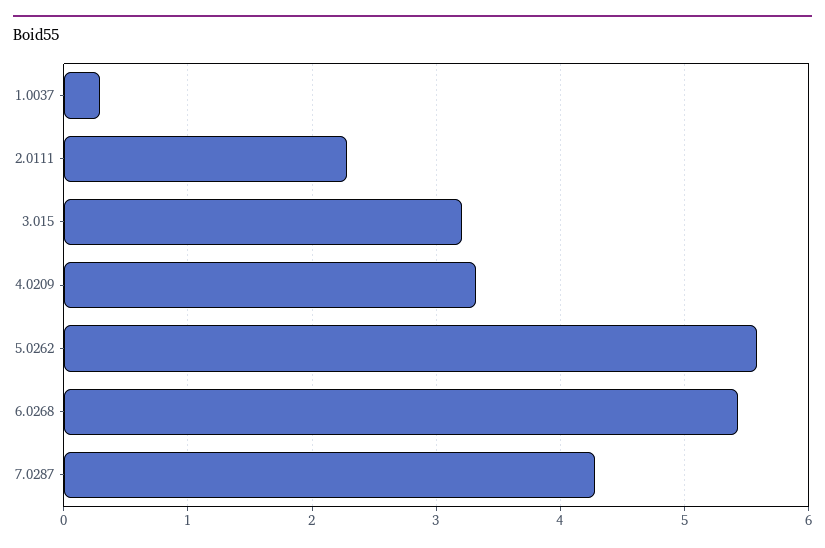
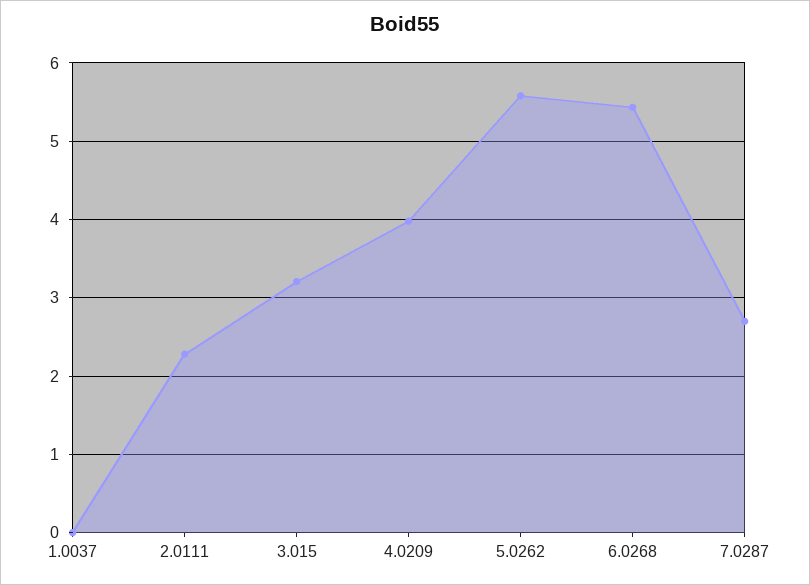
1.0037: 0.3 -> 0
4.0209: 3.3 -> 4
7.0287: 4.3 -> 2.7

